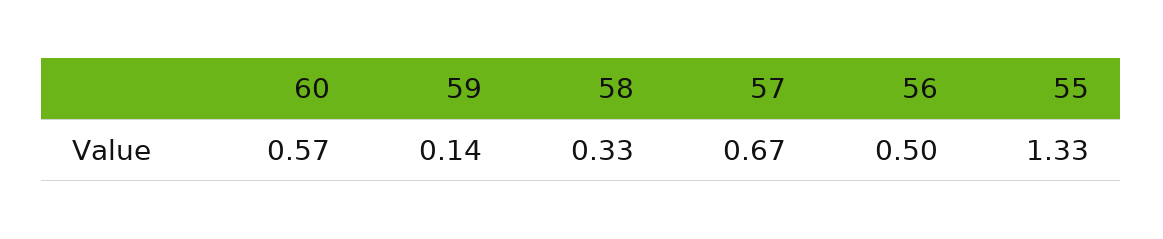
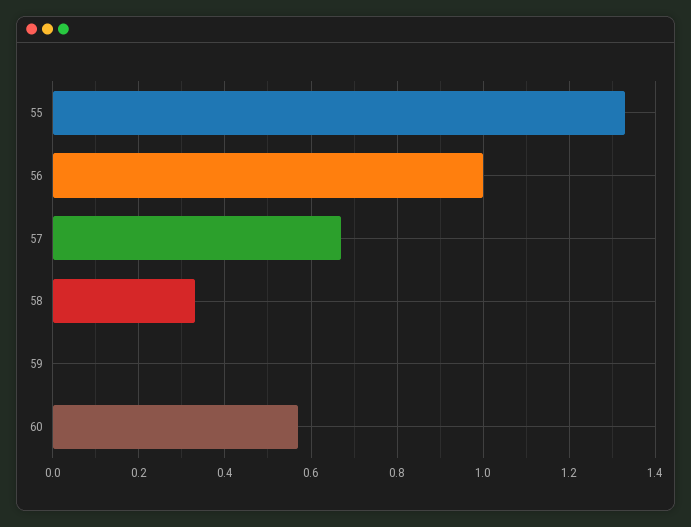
59: 0.14 -> 0
56: 0.5 -> 1

